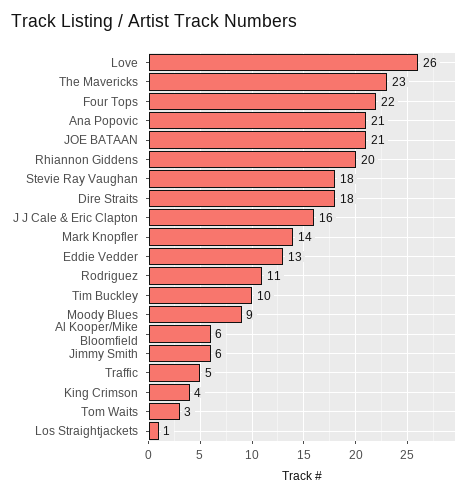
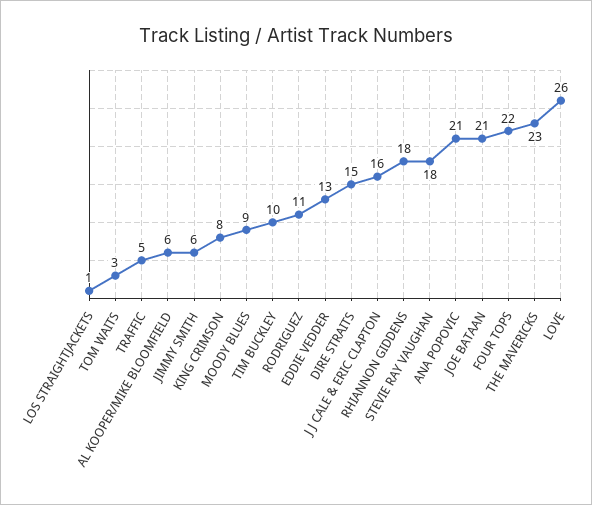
Rhiannon Giddens: 20 -> 18
Dire Straits: 18 -> 15
Mark Knopfler: 14 -> none
King Crimson: 4 -> 8

